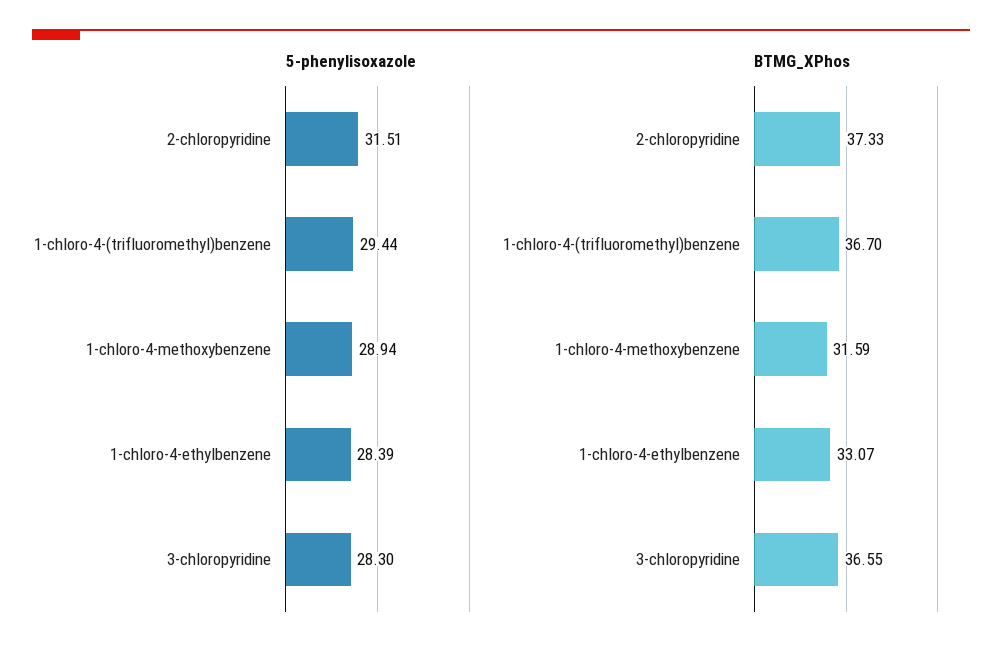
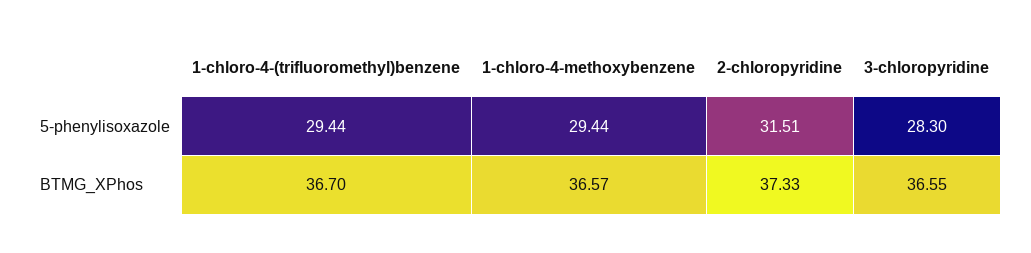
5-phenylisoxazole, 1-chloro-4-methoxybenzene: 28.94 -> 29.44
5-phenylisoxazole, 1-chloro-4-ethylbenzene: 28.39 -> none
BTMG_XPhos, 1-chloro-4-methoxybenzene: 31.59 -> 36.57
BTMG_XPhos, 1-chloro-4-ethylbenzene: 33.07 -> none

